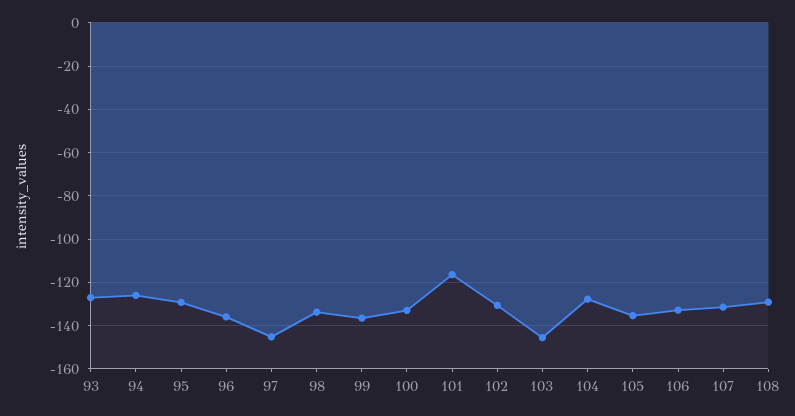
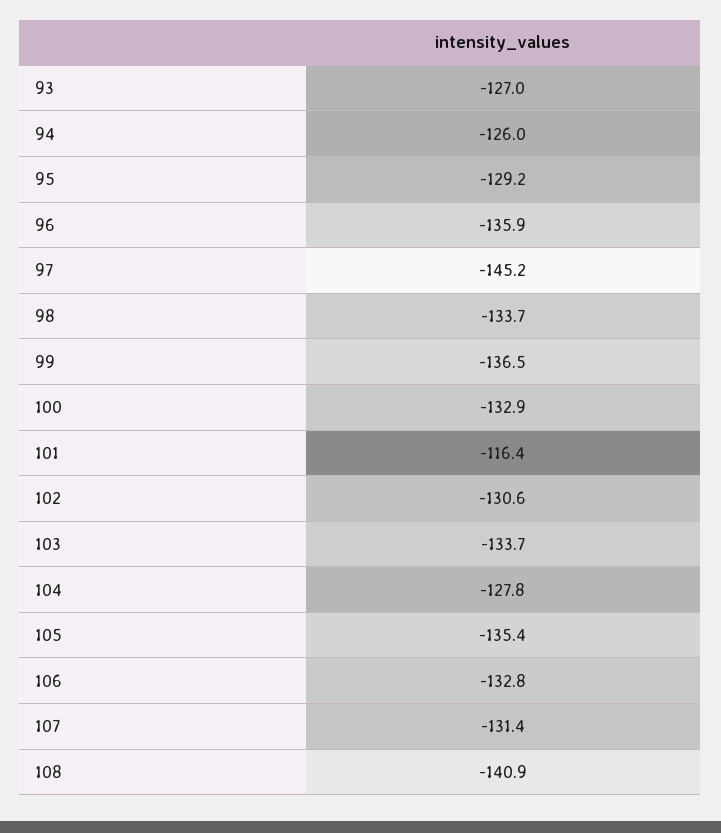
103: -145 -> -133.7
108: -130 -> -140.9

